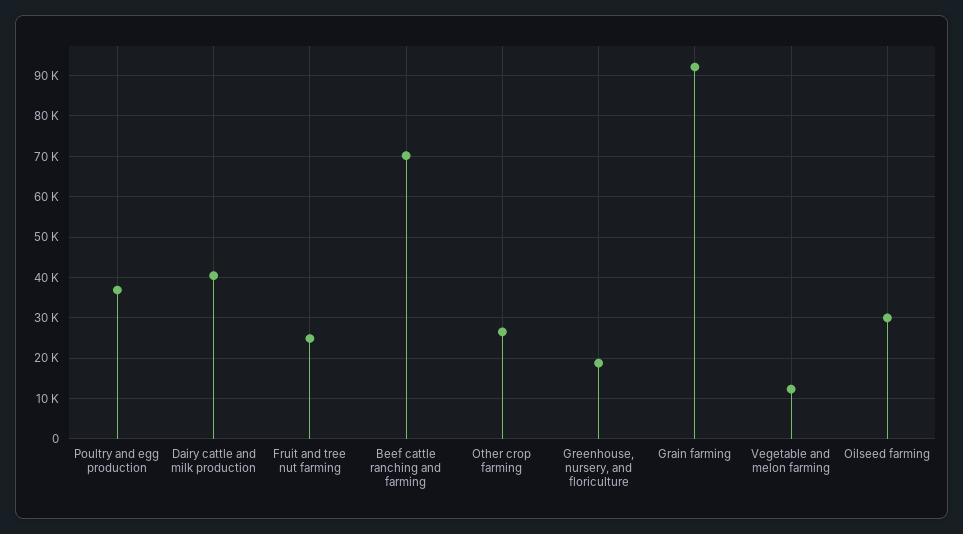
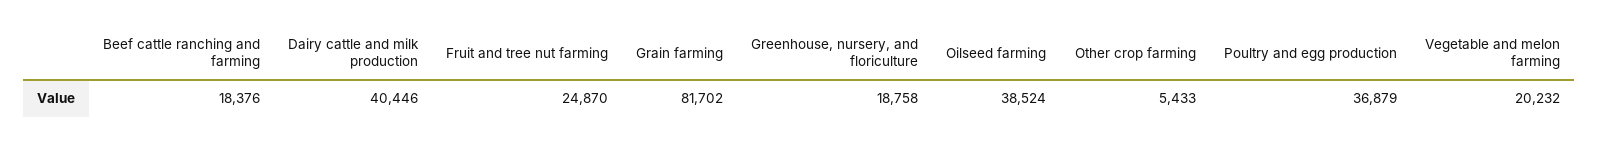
Beef cattle ranching and farming: 70000 -> 18376
Other crop farming: 26000 -> 5433
Grain farming: 92000 -> 81702
Vegetable and melon farming: 12000 -> 20232
Oilseed farming: 30000 -> 38524

